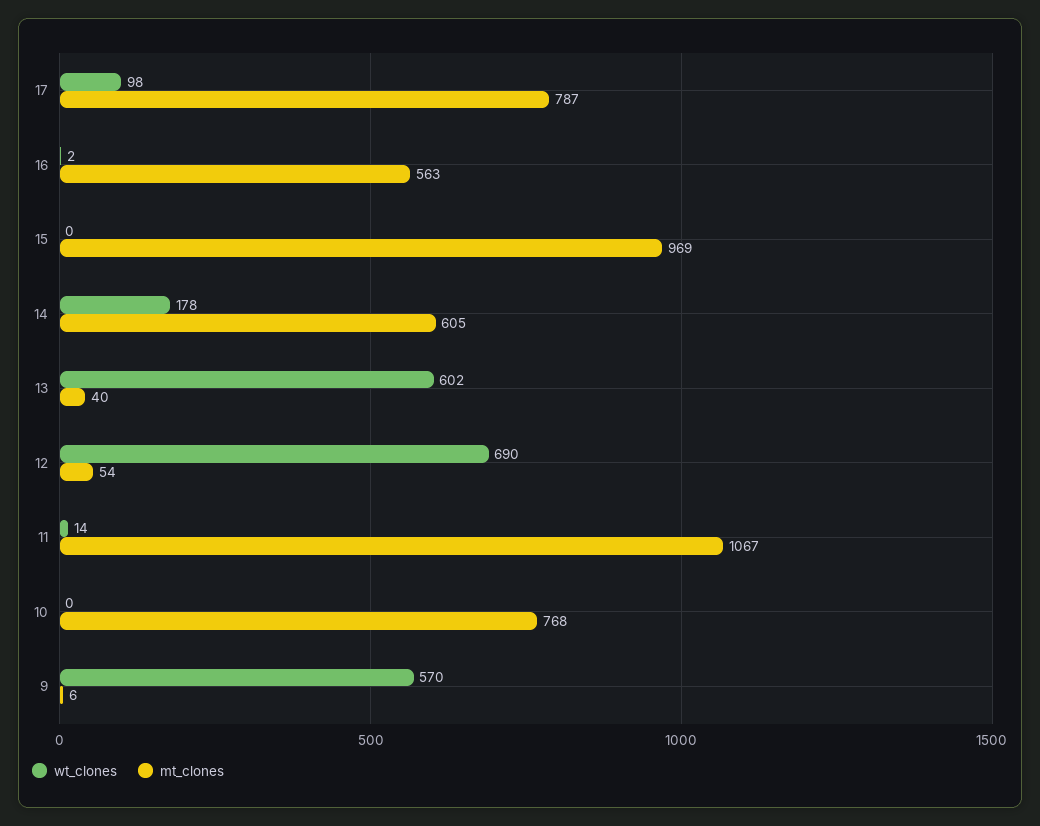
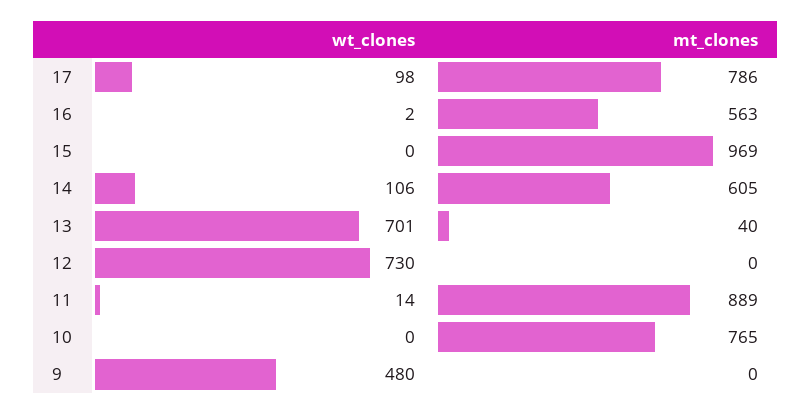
mt_clones, 17: 787 -> 786
wt_clones, 14: 178 -> 106
wt_clones, 13: 602 -> 701
wt_clones, 12: 690 -> 730
mt_clones, 12: 54 -> 0
mt_clones, 11: 1067 -> 889
mt_clones, 10: 768 -> 765
wt_clones, 9: 570 -> 480
mt_clones, 9: 6 -> 0

